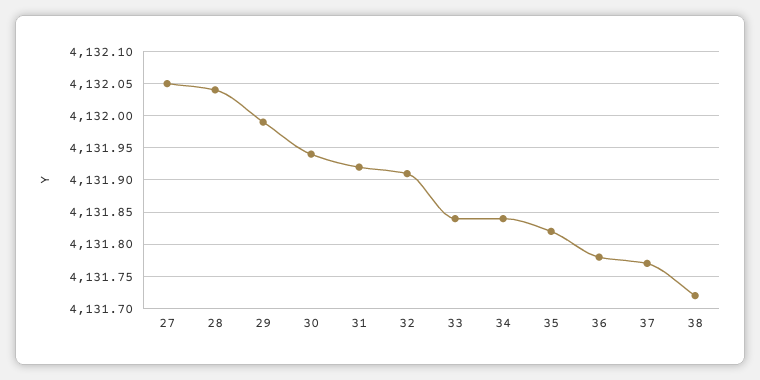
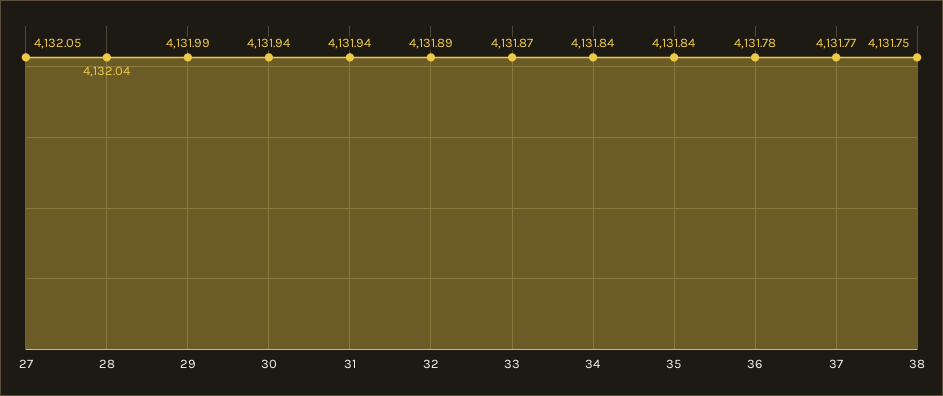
31: 4131.92 -> 4131.94
32: 4131.91 -> 4131.89
33: 4131.84 -> 4131.87
35: 4131.82 -> 4131.84
38: 4131.72 -> 4131.75

